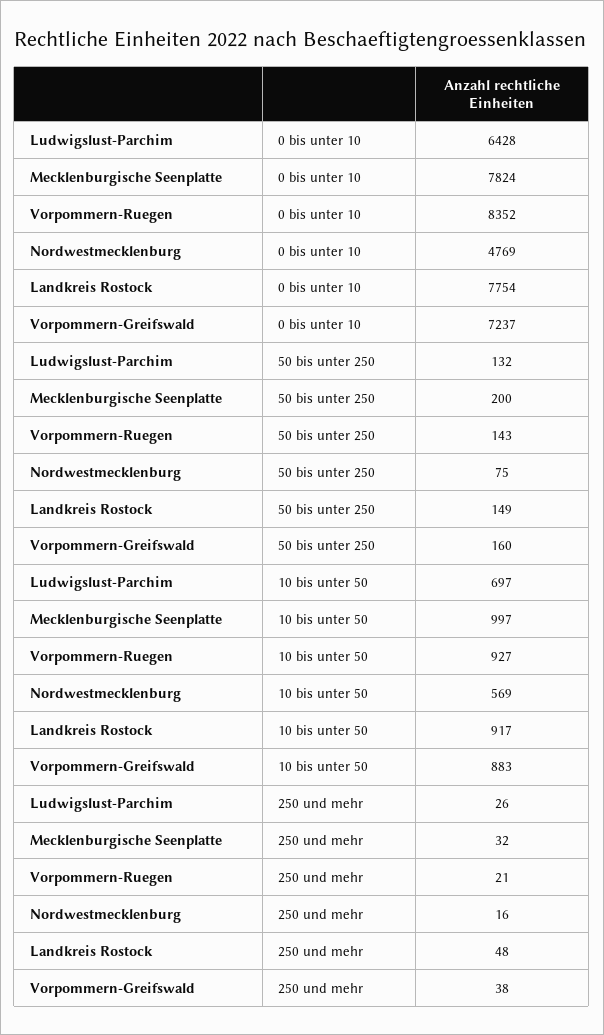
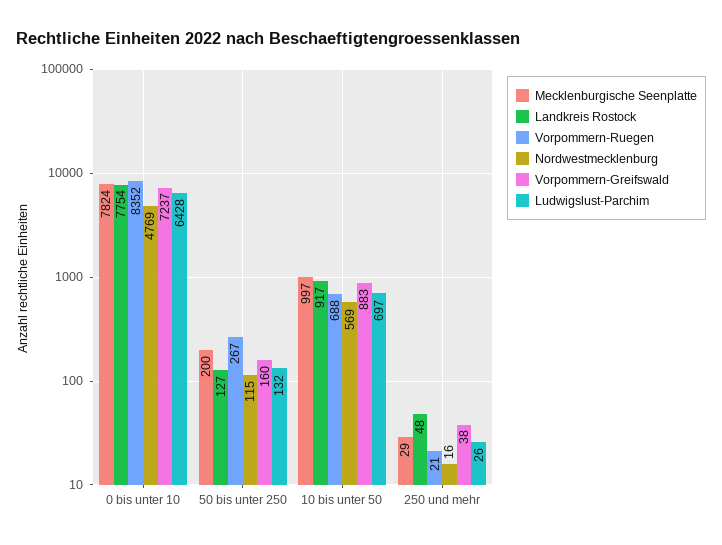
Vorpommern-Ruegen, 50 bis unter 250: 143 -> 267
Nordwestmecklenburg, 50 bis unter 250: 75 -> 115
Landkreis Rostock, 50 bis unter 250: 149 -> 127
Vorpommern-Ruegen, 10 bis unter 50: 927 -> 688
Mecklenburgische Seenplatte, 250 und mehr: 32 -> 29

